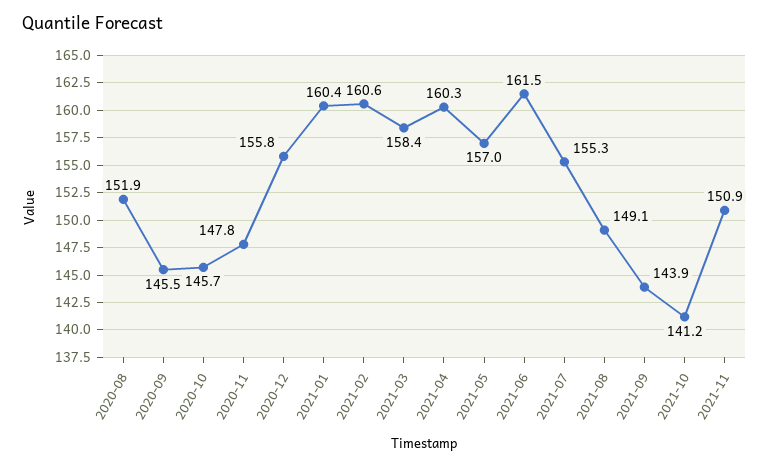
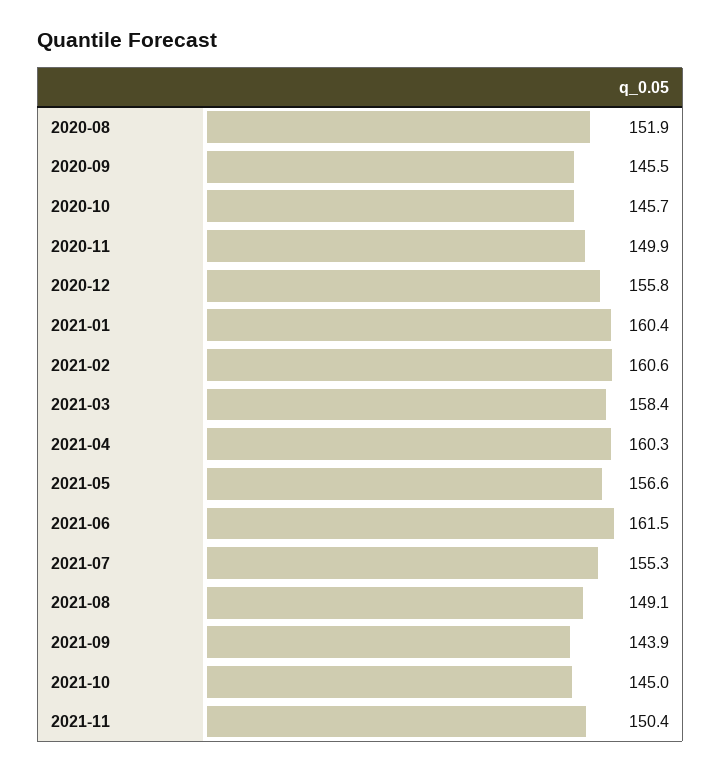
2020-11: 147.8 -> 149.9
2021-05: 157 -> 156.6
2021-10: 141.2 -> 145
2021-11: 150.9 -> 150.4

